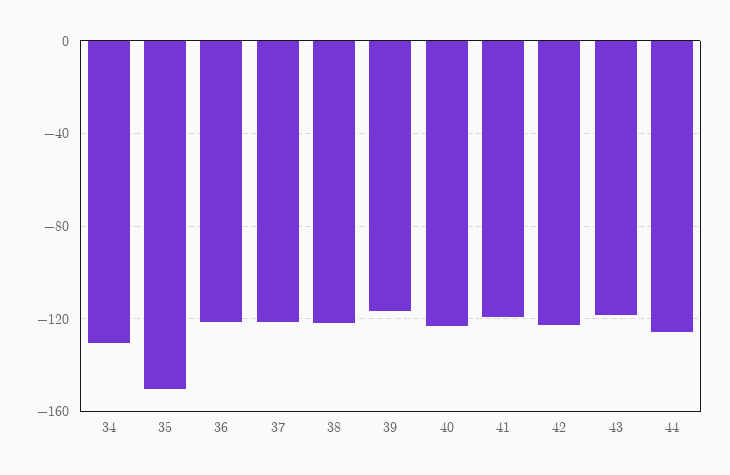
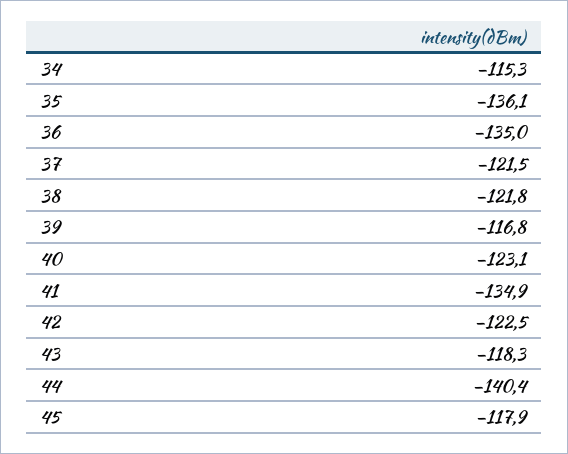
34: -130 -> -115.3
35: -150 -> -136.1
36: -120 -> -135
41: -120 -> -134.9
44: -125 -> -140.4
45: none -> -117.9

